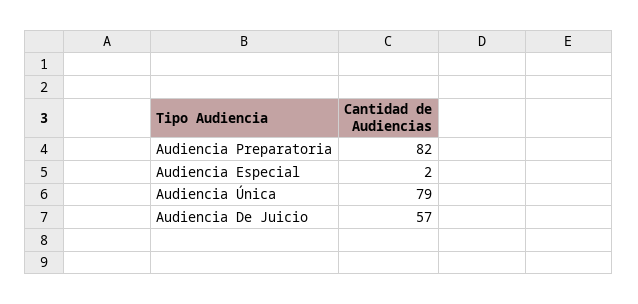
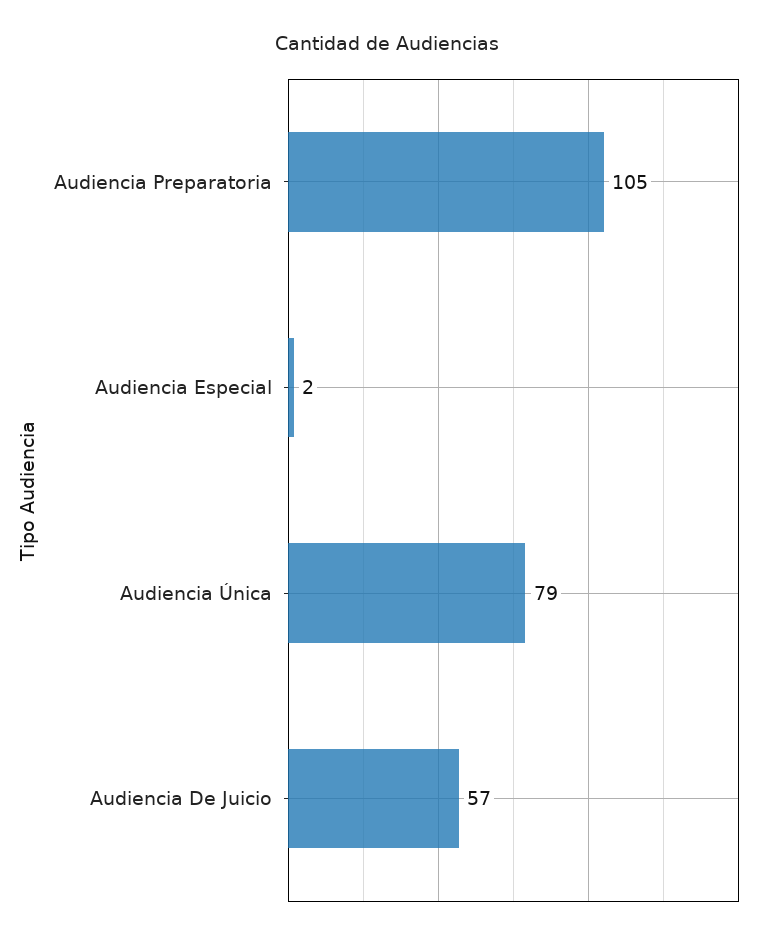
Audiencia Preparatoria: 82 -> 105

